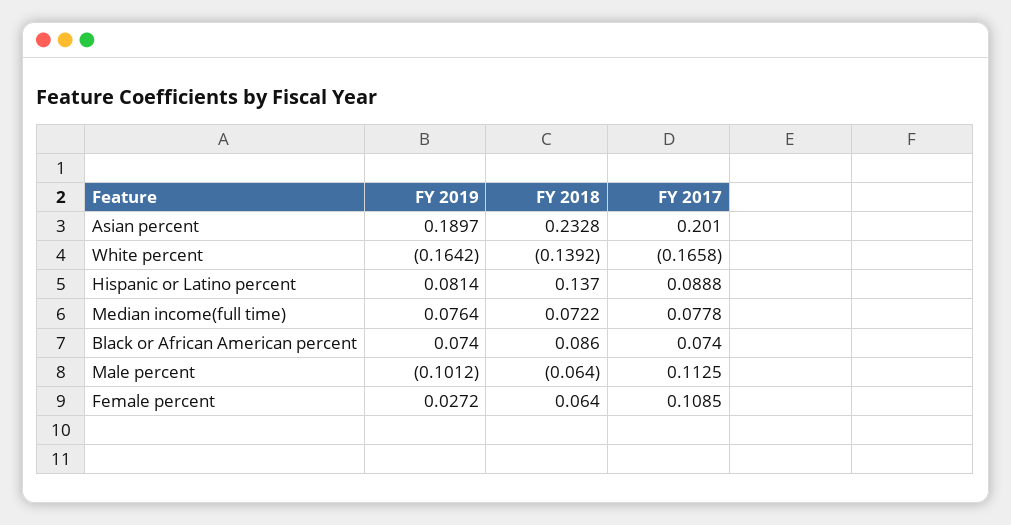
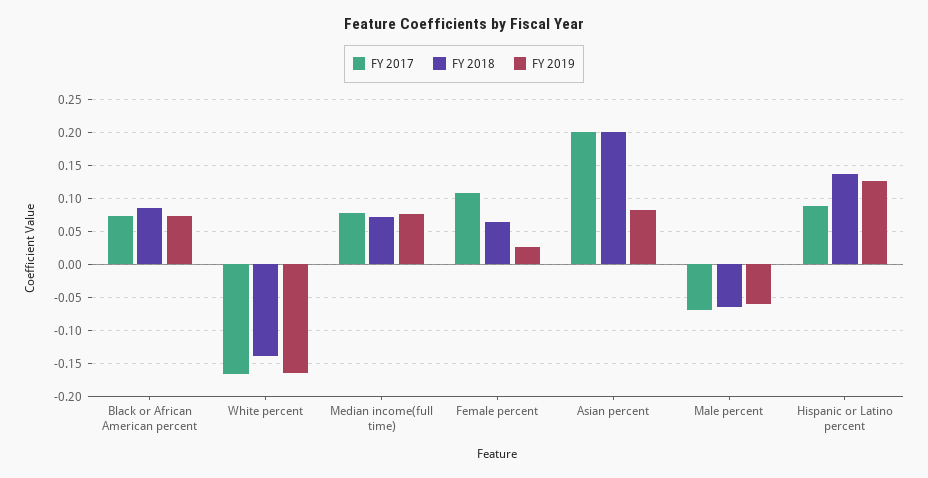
FY 2019, Asian percent: 0.1897 -> 0.08
FY 2018, Asian percent: 0.2328 -> 0.2
FY 2019, Hispanic or Latino percent: 0.0814 -> 0.13
FY 2019, Male percent: -0.1012 -> -0.06
FY 2017, Male percent: 0.1125 -> -0.07

